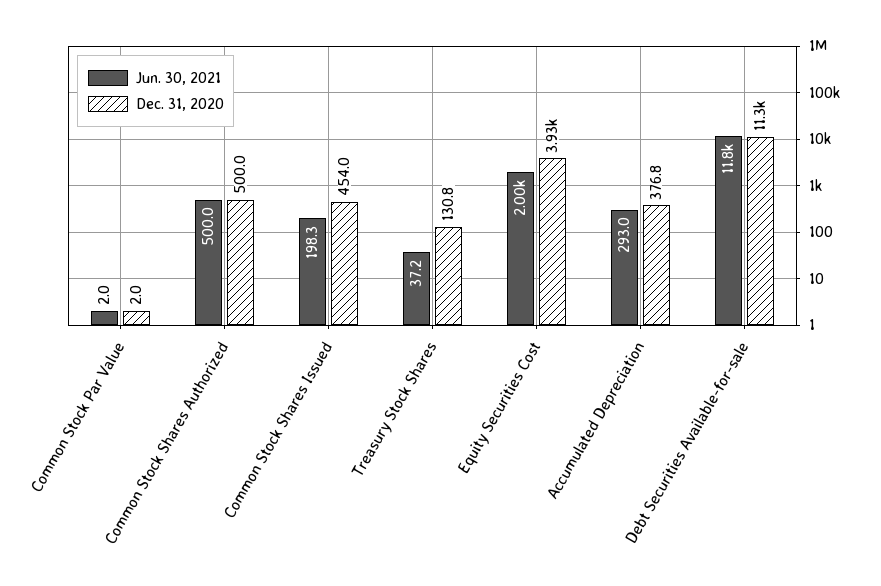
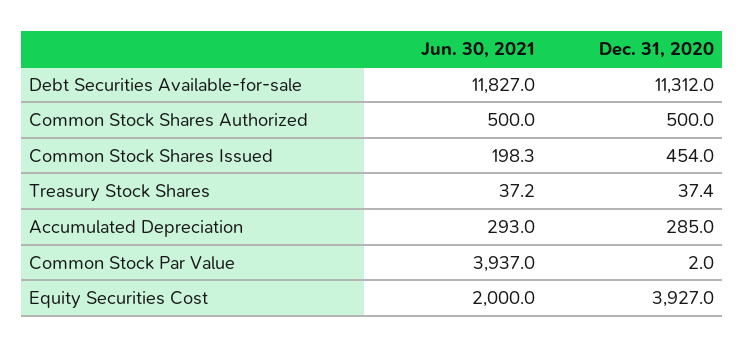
Jun. 30, 2021, Common Stock Par Value: 2 -> 3937
Dec. 31, 2020, Treasury Stock Shares: 130.8 -> 37.4
Dec. 31, 2020, Accumulated Depreciation: 376.8 -> 285

